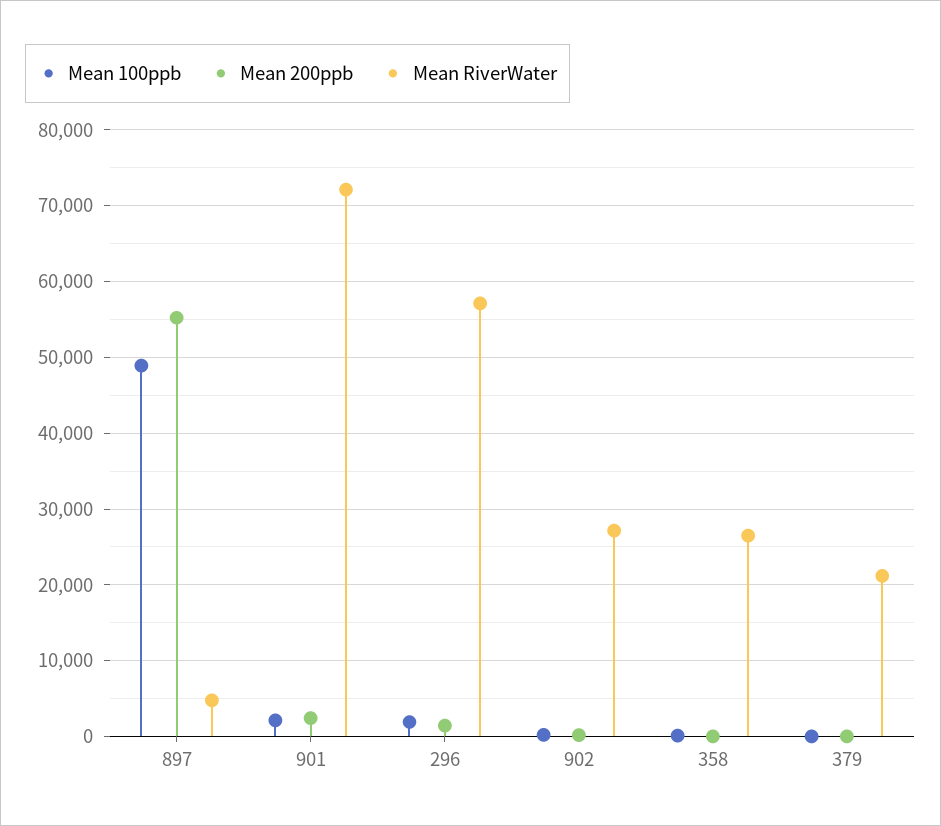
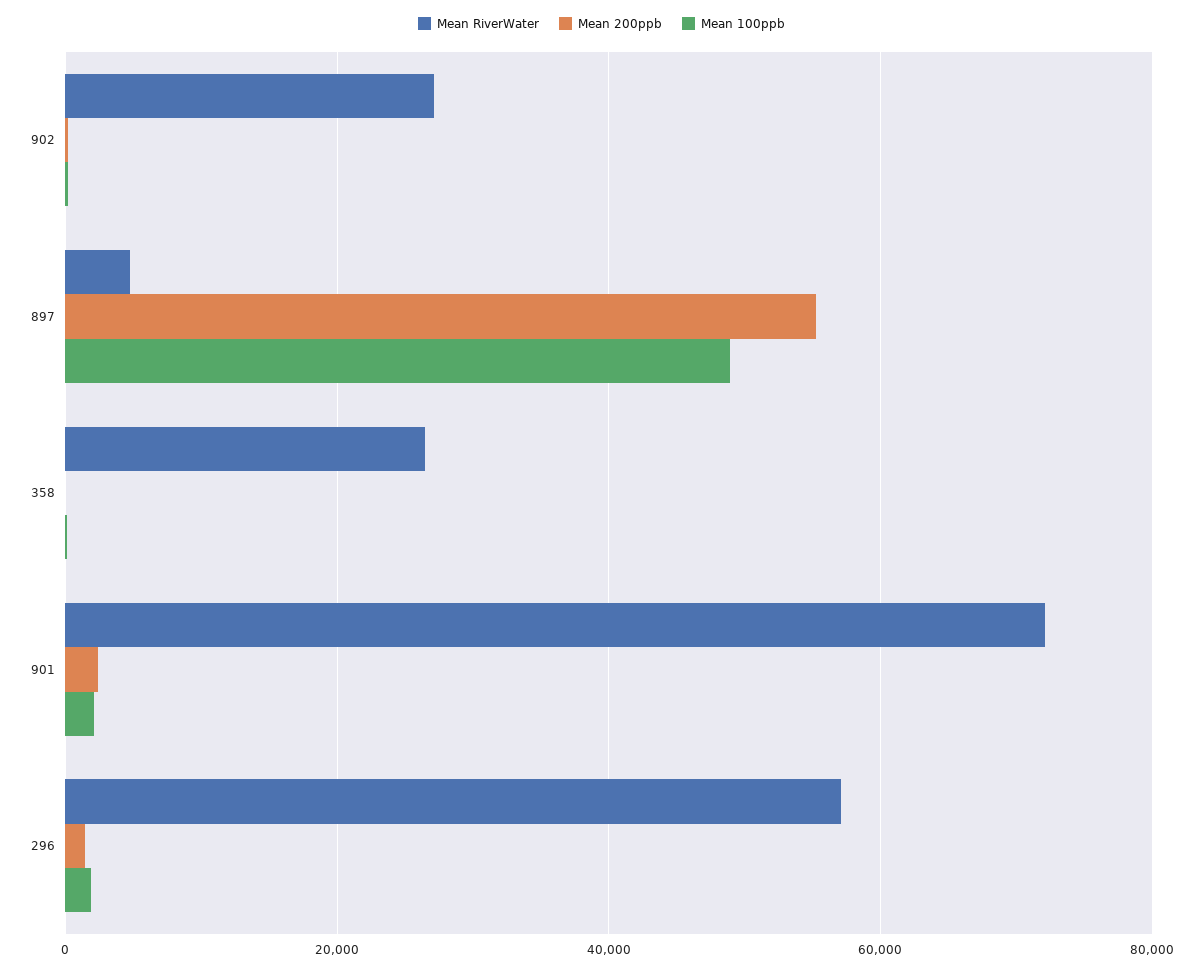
Mean 100ppb, 379: 0 -> none
Mean 200ppb, 379: 0 -> none
Mean RiverWater, 379: 21000 -> none

